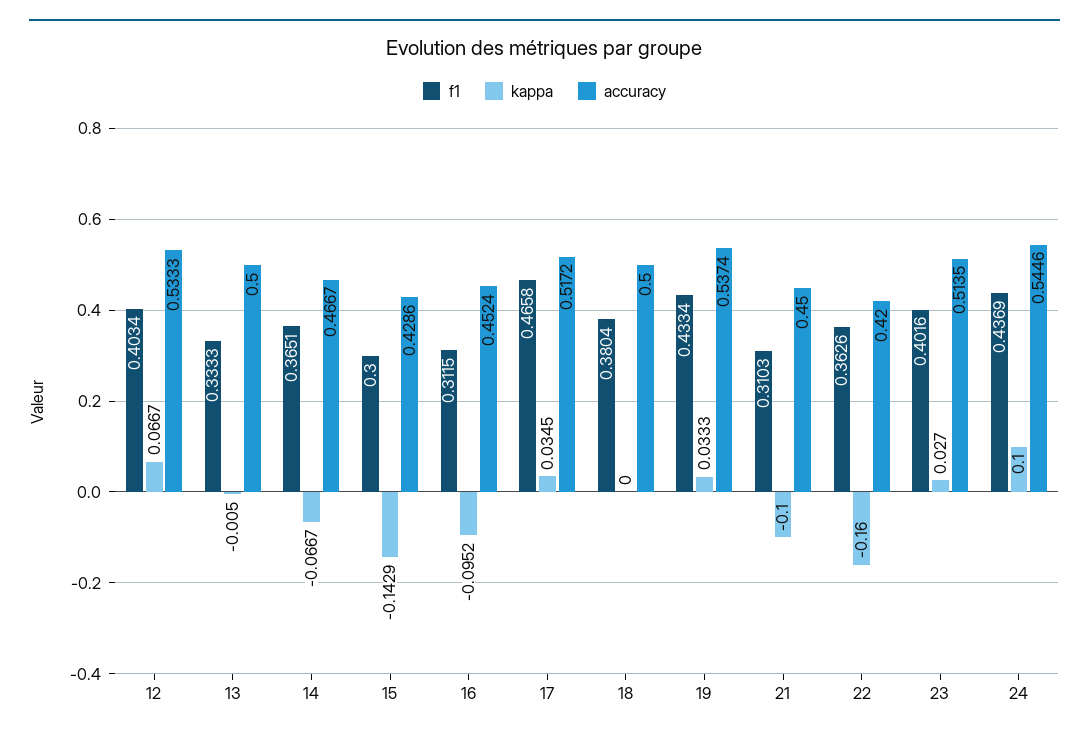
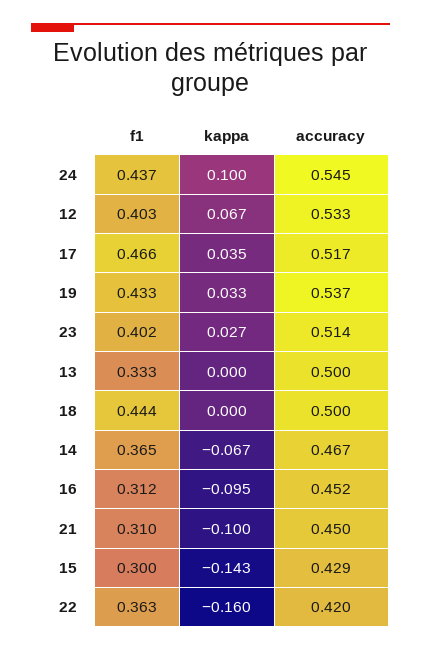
kappa, 13: -0.005 -> 0
f1, 18: 0.3804 -> 0.444

